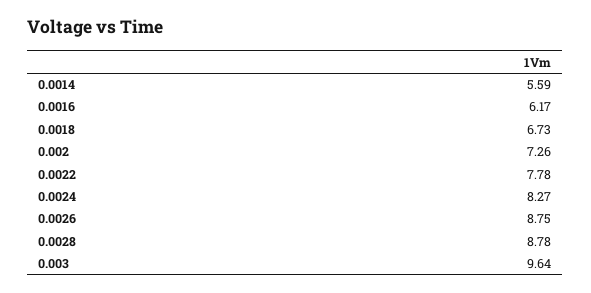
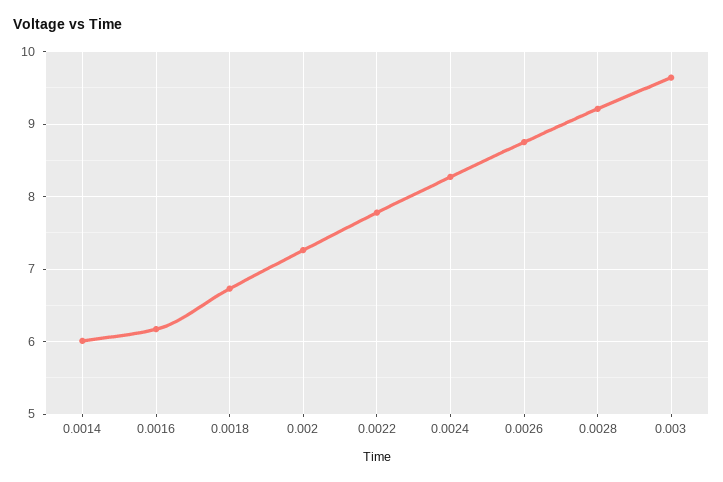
0.0014: 5.59 -> 6
0.0028: 8.78 -> 9.2

